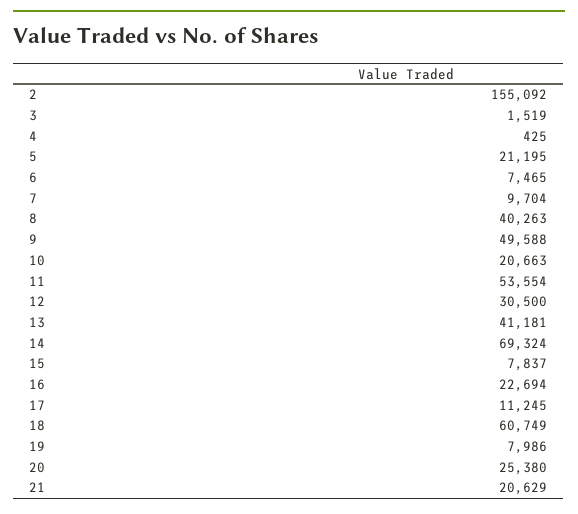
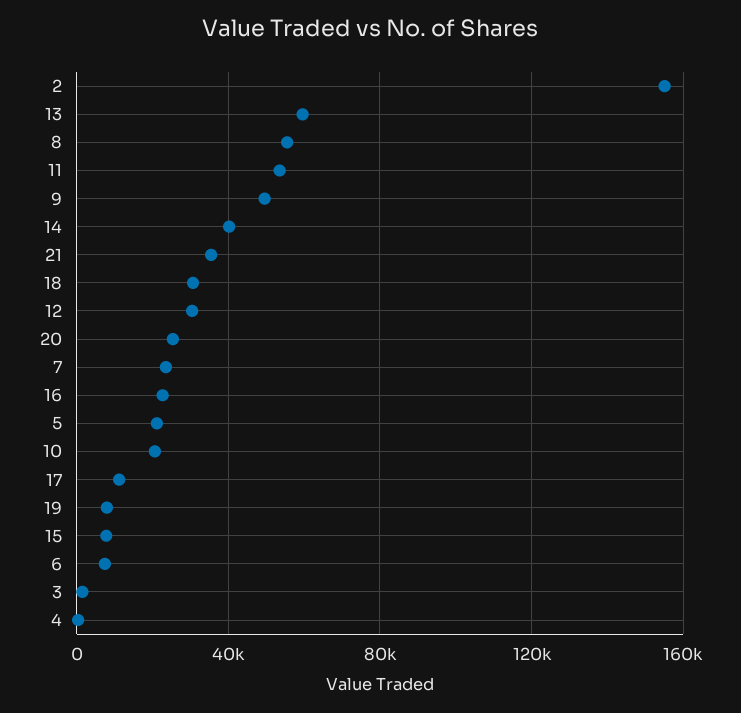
7: 9704 -> 25000
8: 40263 -> 55000
13: 41181 -> 60000
14: 69324 -> 40000
18: 60749 -> 30000
21: 20629 -> 35000

